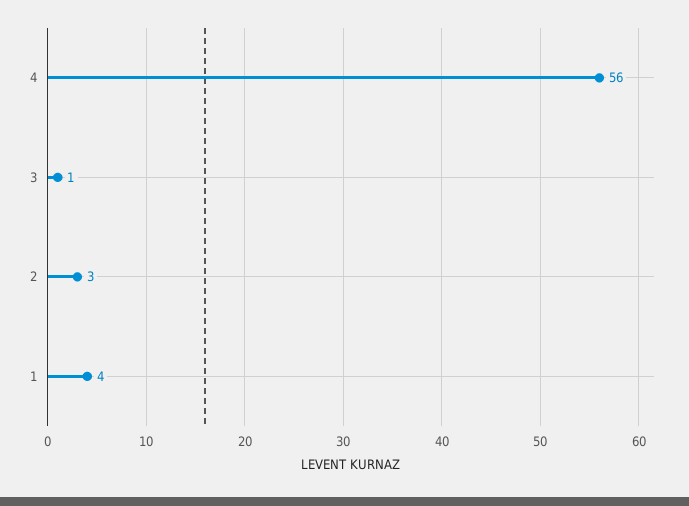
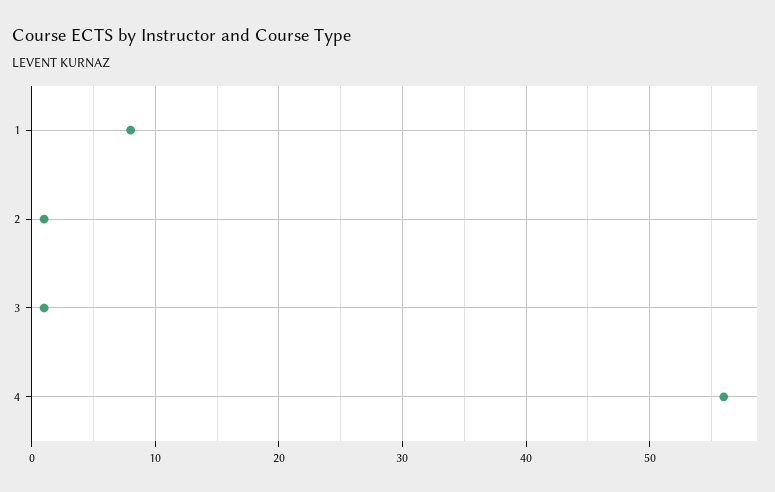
2: 3 -> 1
1: 4 -> 8

